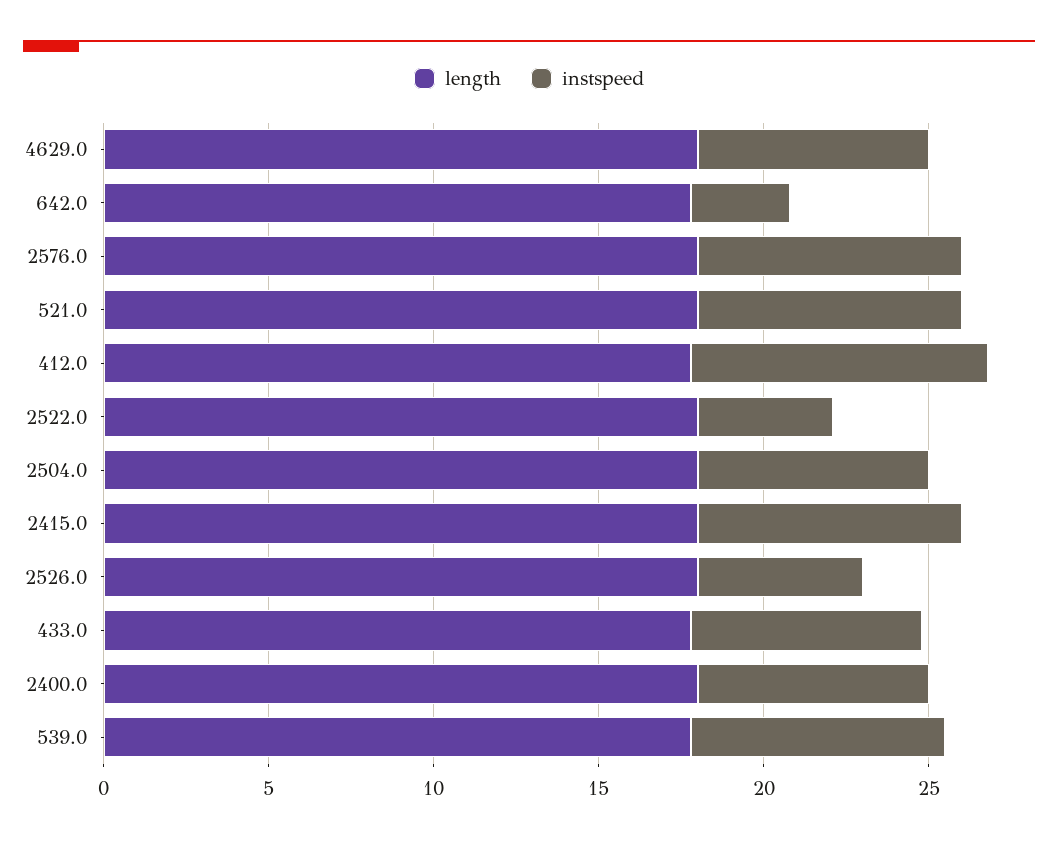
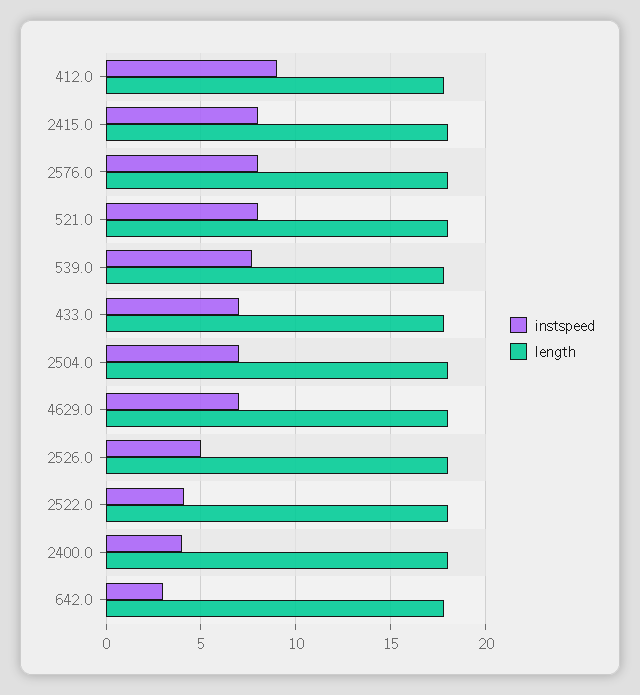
instspeed, 2400.0: 7 -> 4

